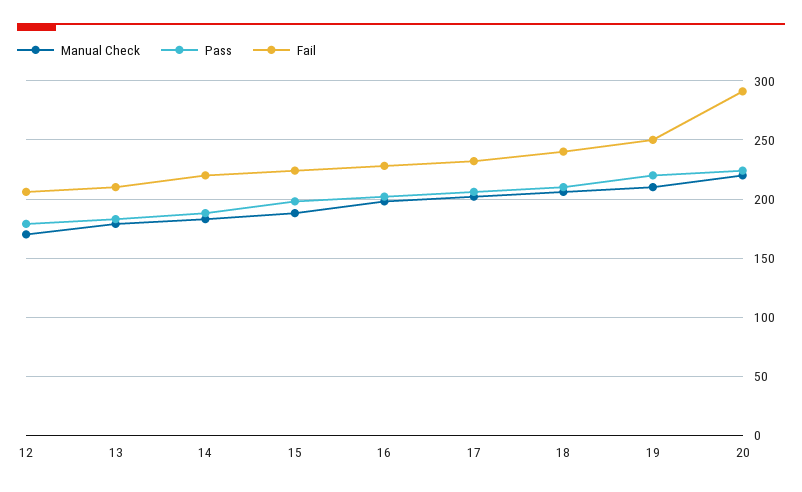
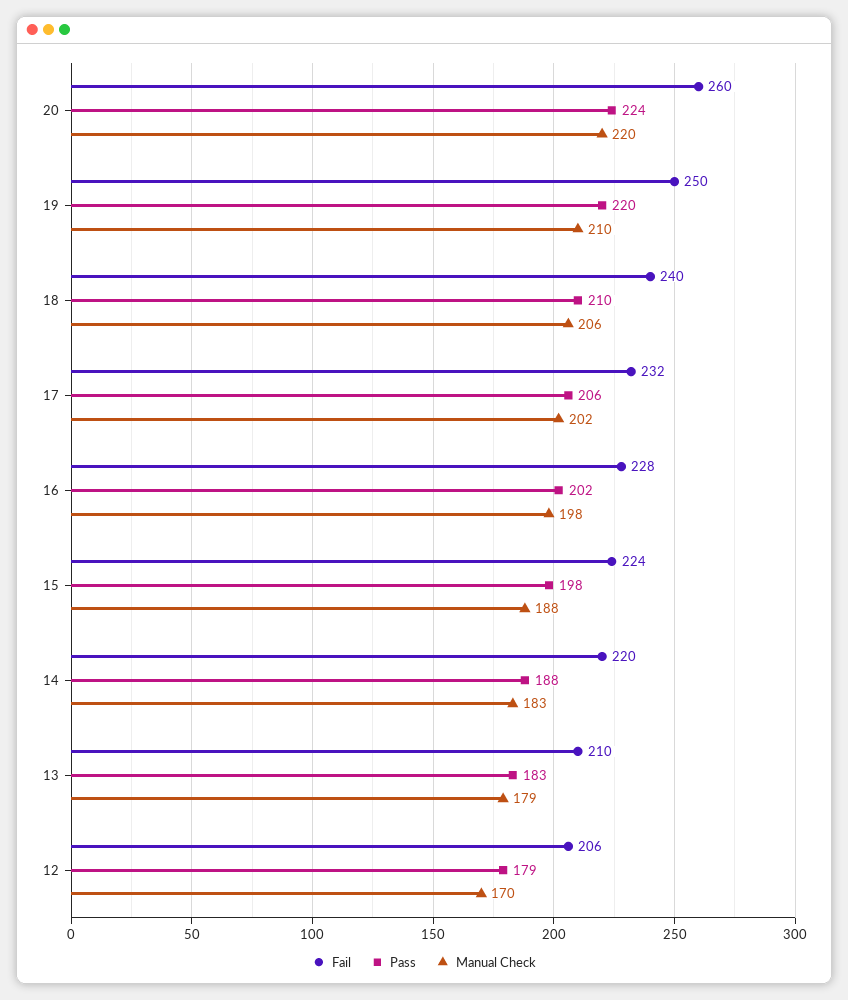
Fail, 20: 290 -> 260

